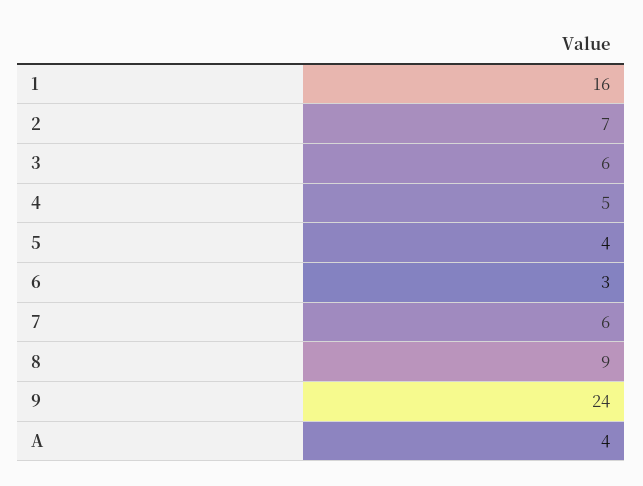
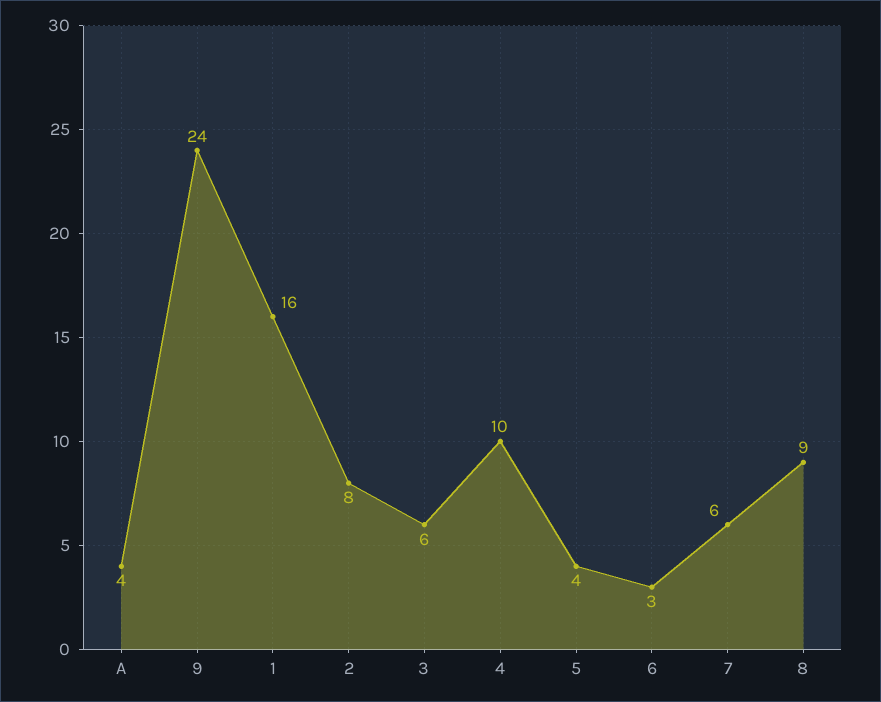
2: 7 -> 8
4: 5 -> 10

